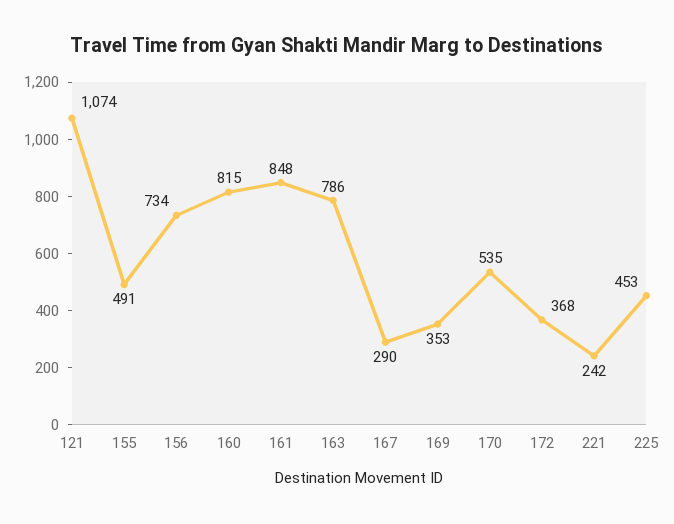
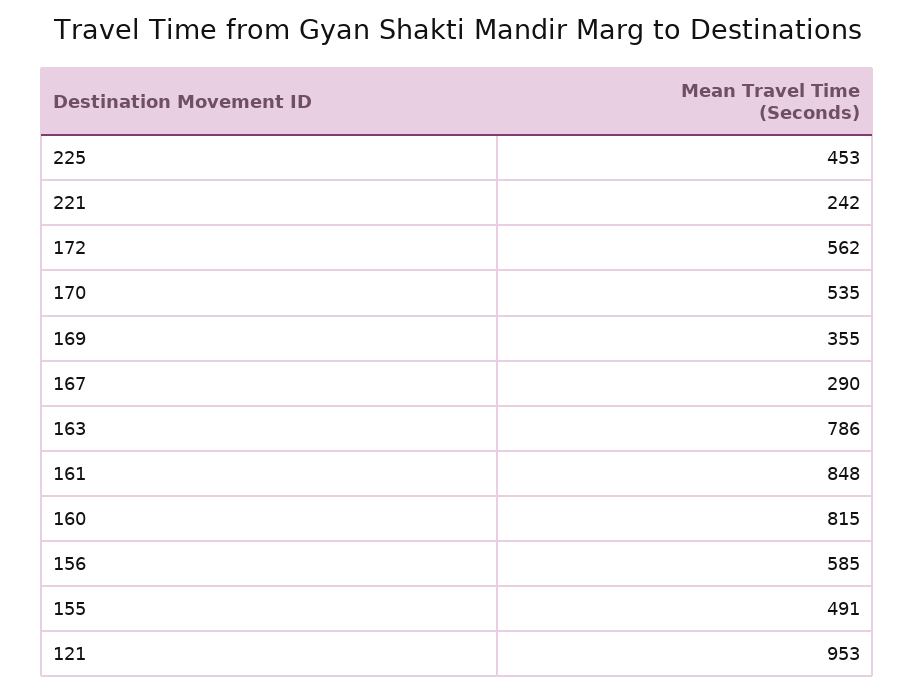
121: 1074 -> 953
156: 734 -> 585
169: 353 -> 355
172: 368 -> 562

